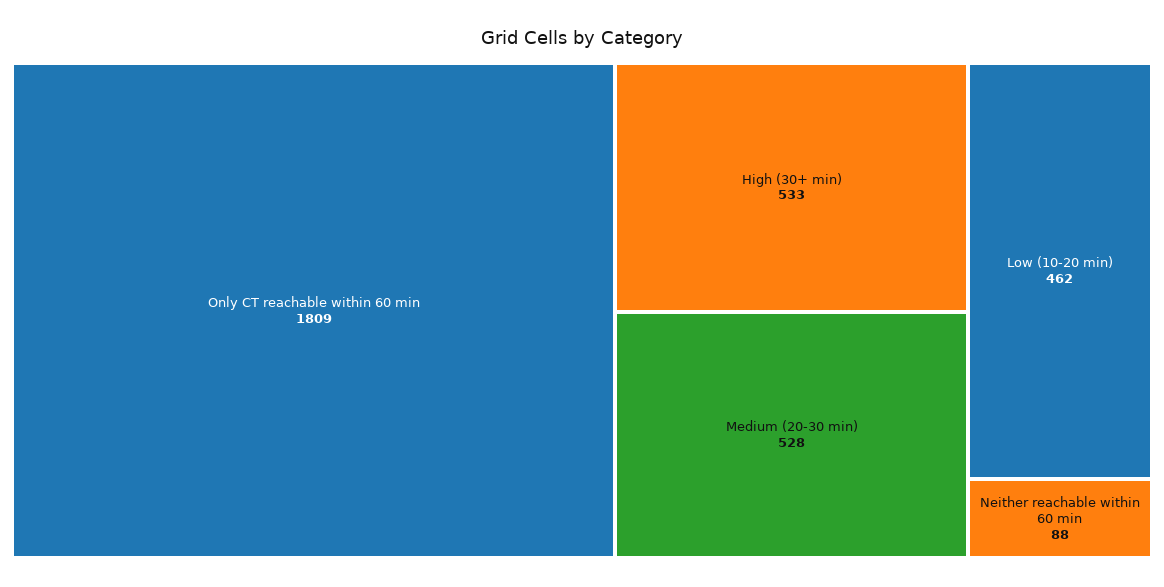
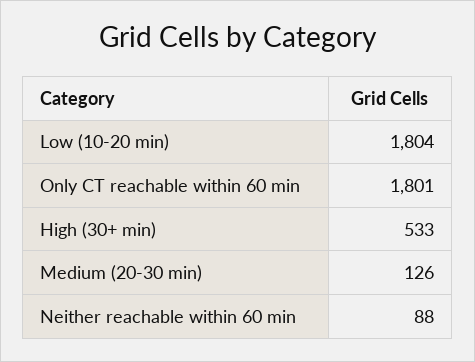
Only CT reachable within 60 min: 1809 -> 1801
Medium (20-30 min): 528 -> 126
Low (10-20 min): 462 -> 1804

